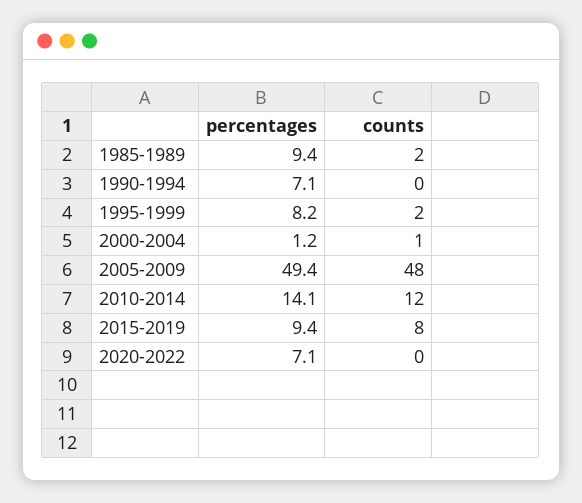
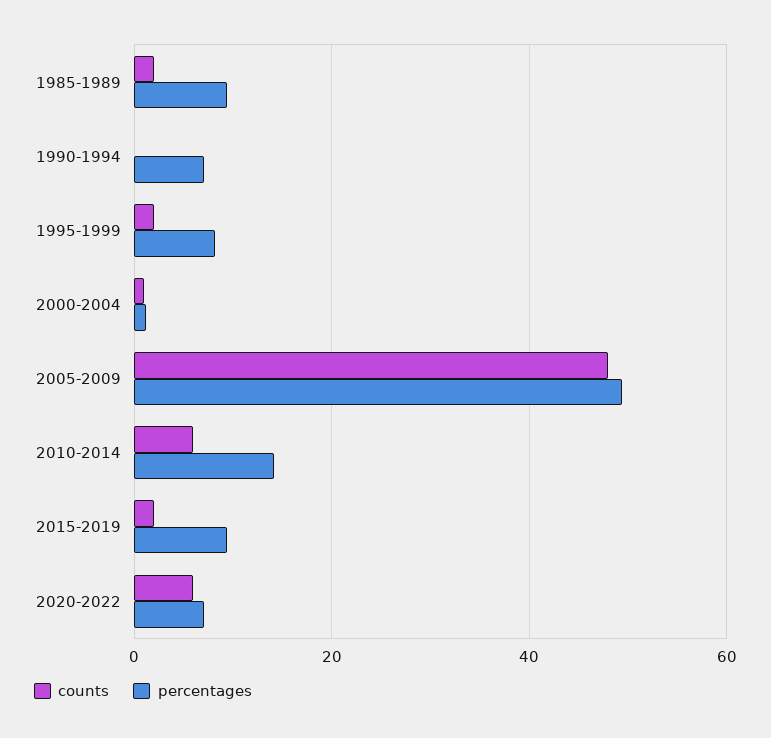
counts, 2010-2014: 12 -> 6
counts, 2015-2019: 8 -> 2
counts, 2020-2022: 0 -> 6

